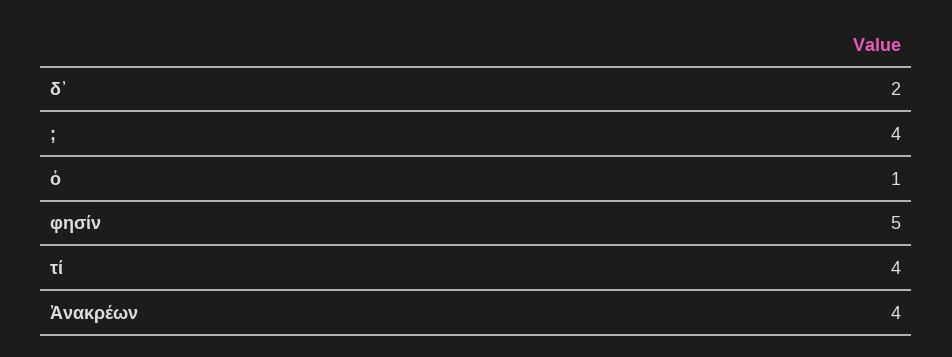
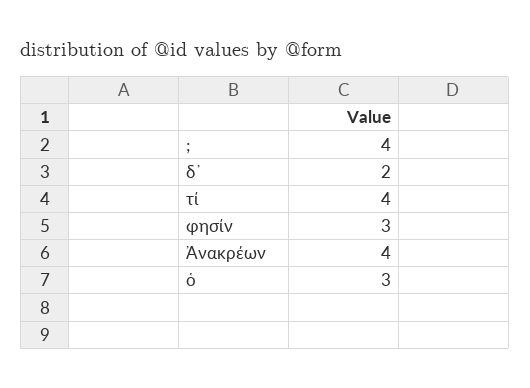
ὁ: 1 -> 3
φησίν: 5 -> 3

